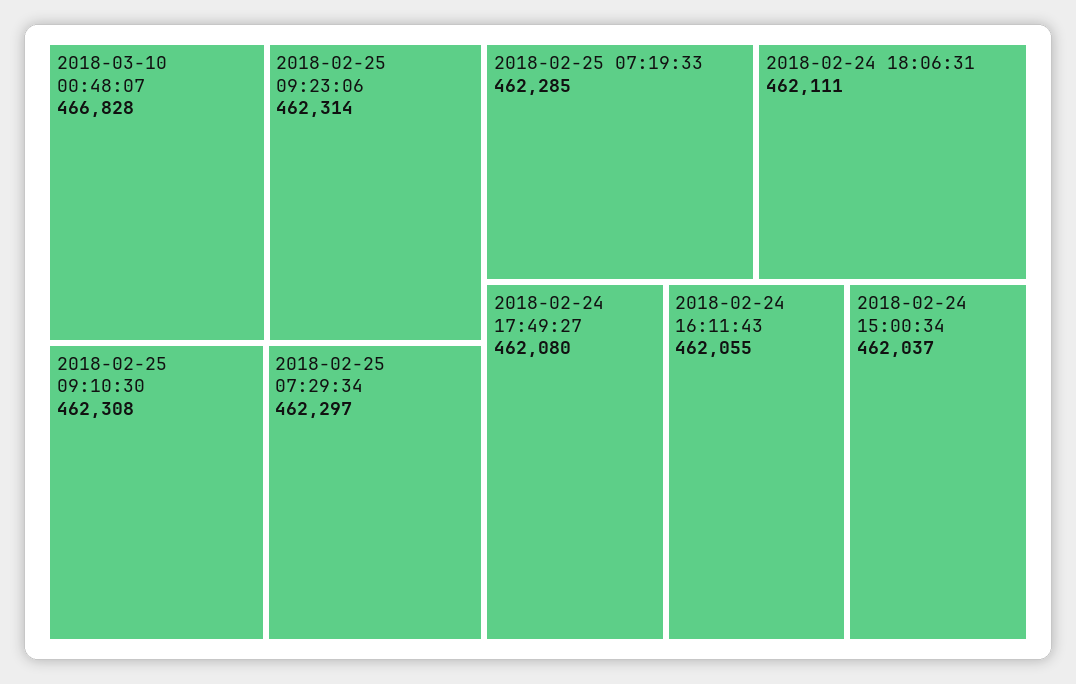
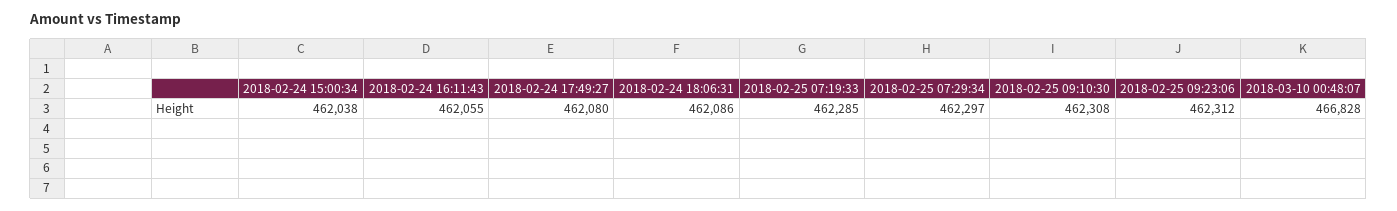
2018-02-25 09:23:06: 462314 -> 462312
2018-02-24 18:06:31: 462111 -> 462086
2018-02-24 15:00:34: 462037 -> 462038

